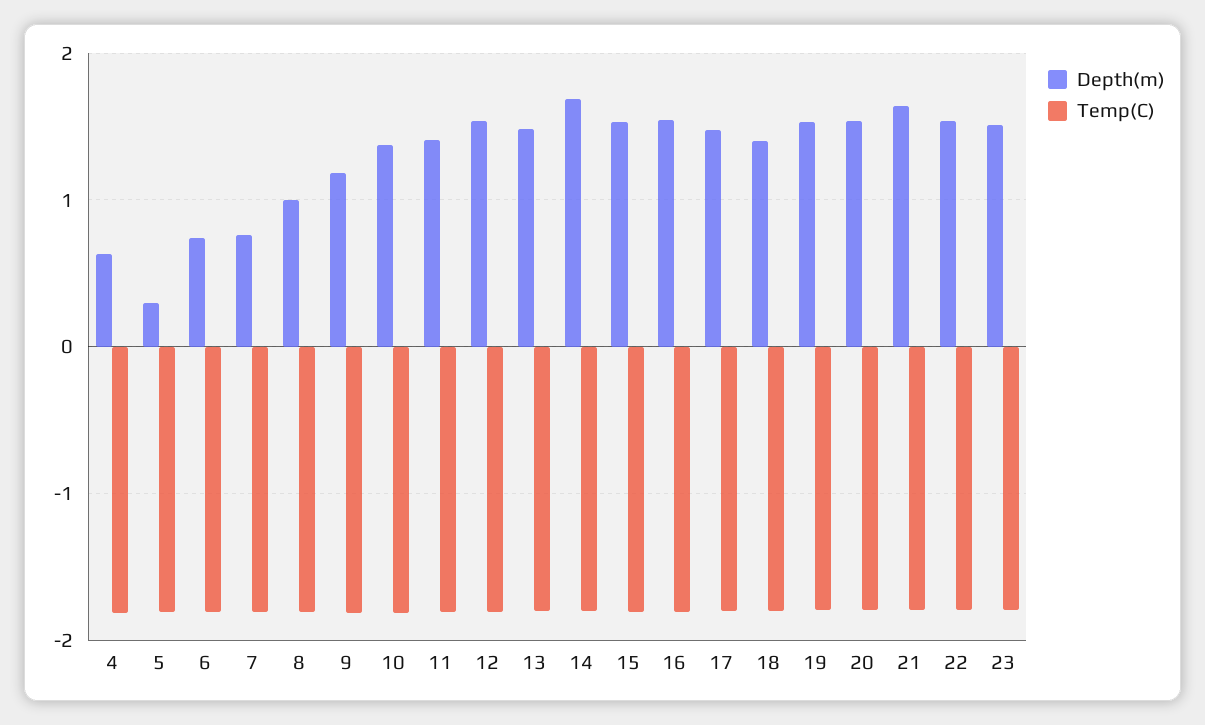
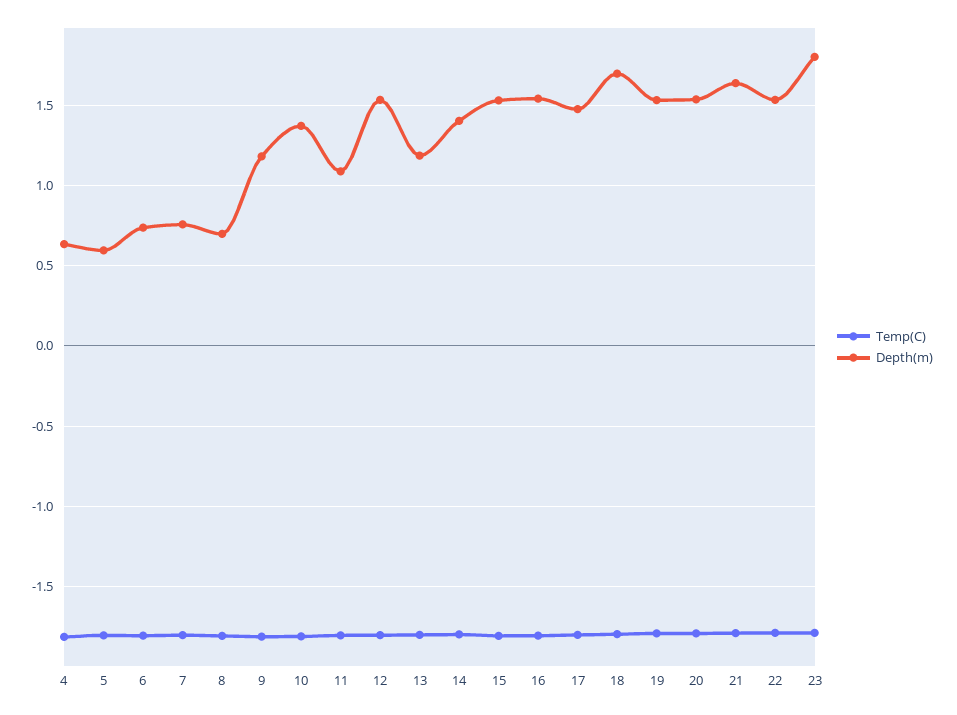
Depth(m), 5: 0.3 -> 0.6
Depth(m), 8: 1 -> 0.7
Depth(m), 11: 1.4 -> 1.1
Depth(m), 13: 1.5 -> 1.2
Depth(m), 14: 1.7 -> 1.4
Depth(m), 18: 1.4 -> 1.7
Depth(m), 23: 1.5 -> 1.8

